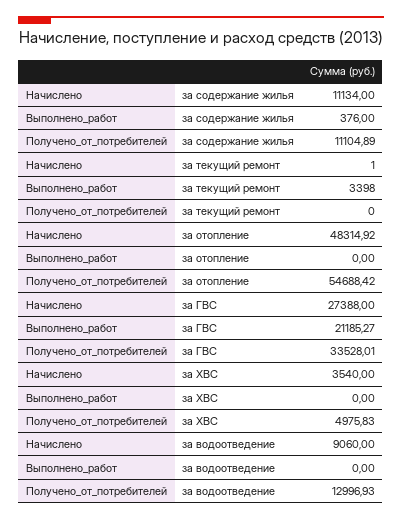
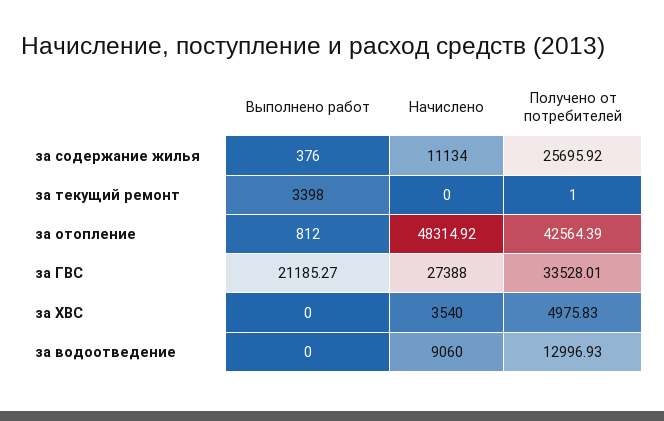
Получено_от_потребителей, за содержание жилья: 11104.89 -> 25695.92
Начислено, за текущий ремонт: 1 -> 0
Получено_от_потребителей, за текущий ремонт: 0 -> 1
Выполнено_работ, за отопление: 0 -> 812
Получено_от_потребителей, за отопление: 54688.42 -> 42564.39

